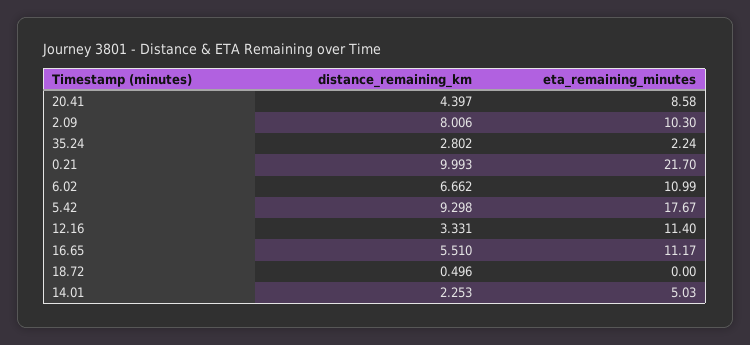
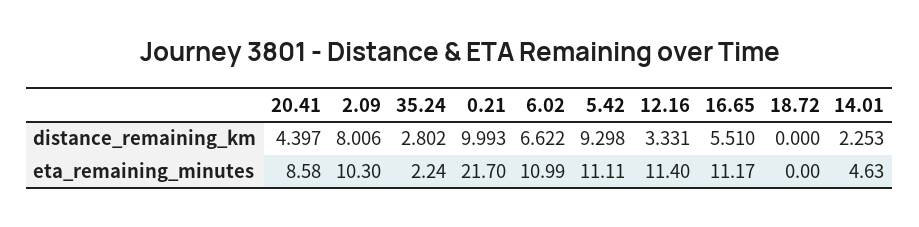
distance_remaining_km, 6.02: 6.662 -> 6.622
eta_remaining_minutes, 5.42: 17.67 -> 11.11
distance_remaining_km, 18.72: 0.496 -> 0
eta_remaining_minutes, 14.01: 5.03 -> 4.63

